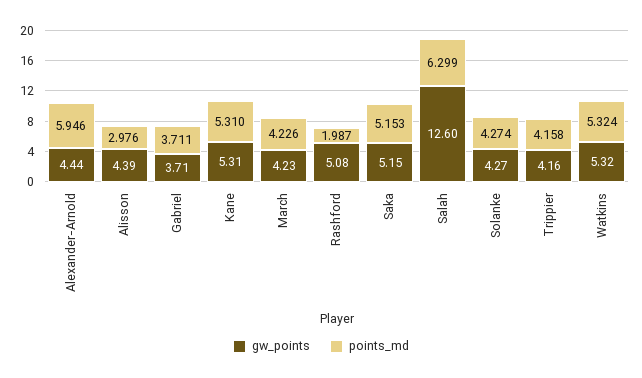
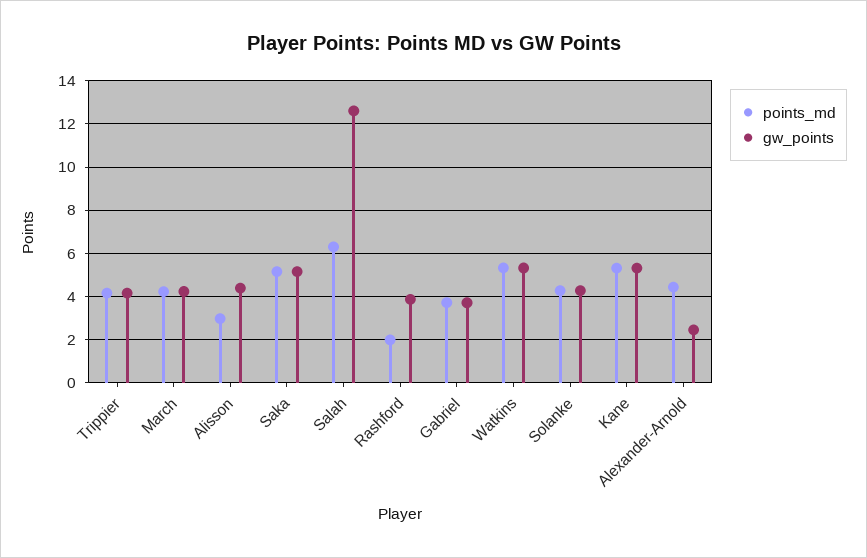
gw_points, Alexander-Arnold: 4.44 -> 2.5
points_md, Alexander-Arnold: 5.946 -> 4.5
gw_points, Rashford: 5.08 -> 4

